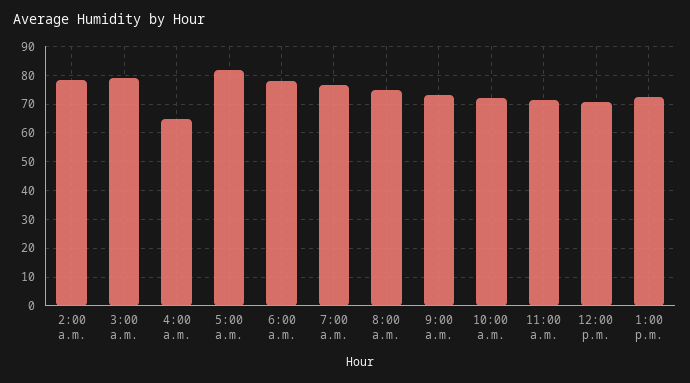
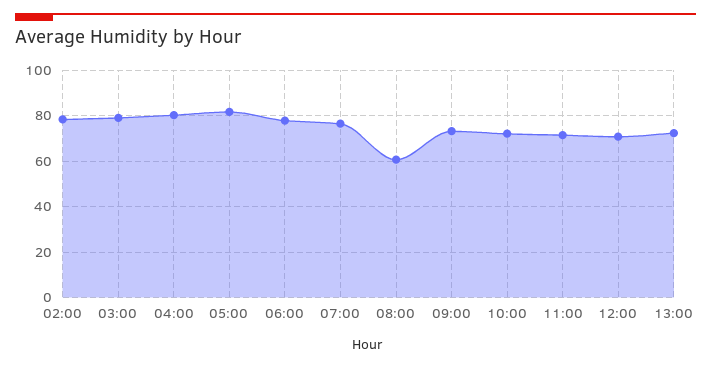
4:00 a.m.: 65 -> 80
8:00 a.m.: 75 -> 60

